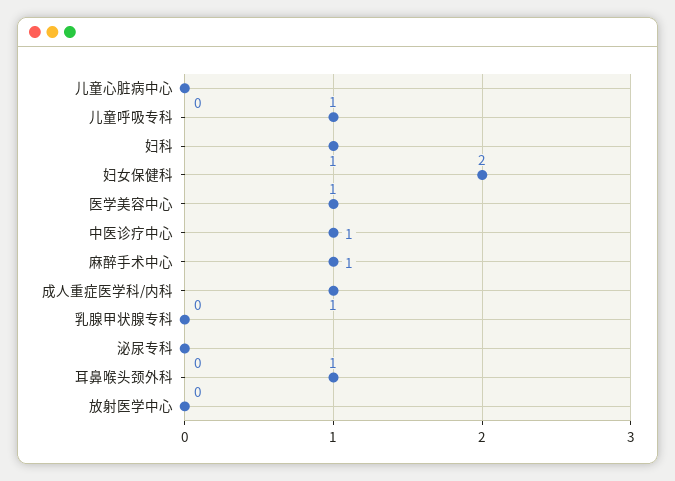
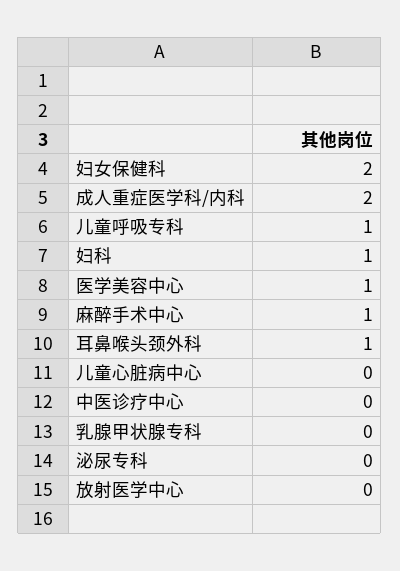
中医诊疗中心: 1 -> 0
成人重症医学科/内科: 1 -> 2

